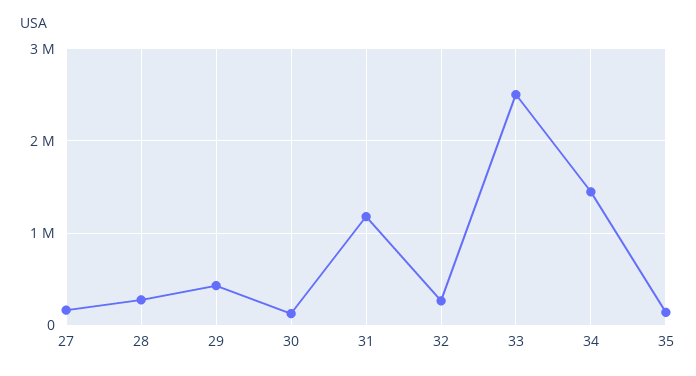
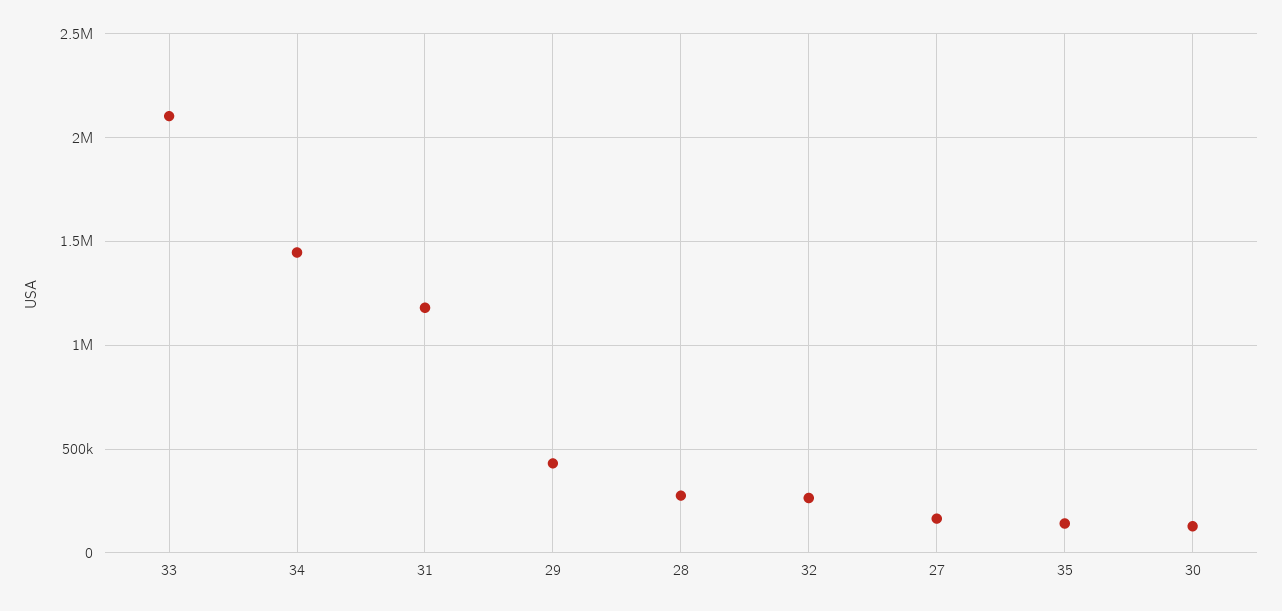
33: 2500000 -> 2100000

